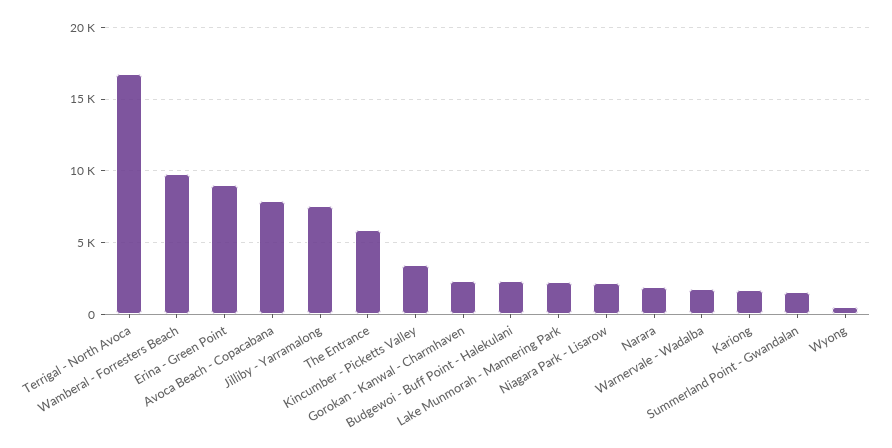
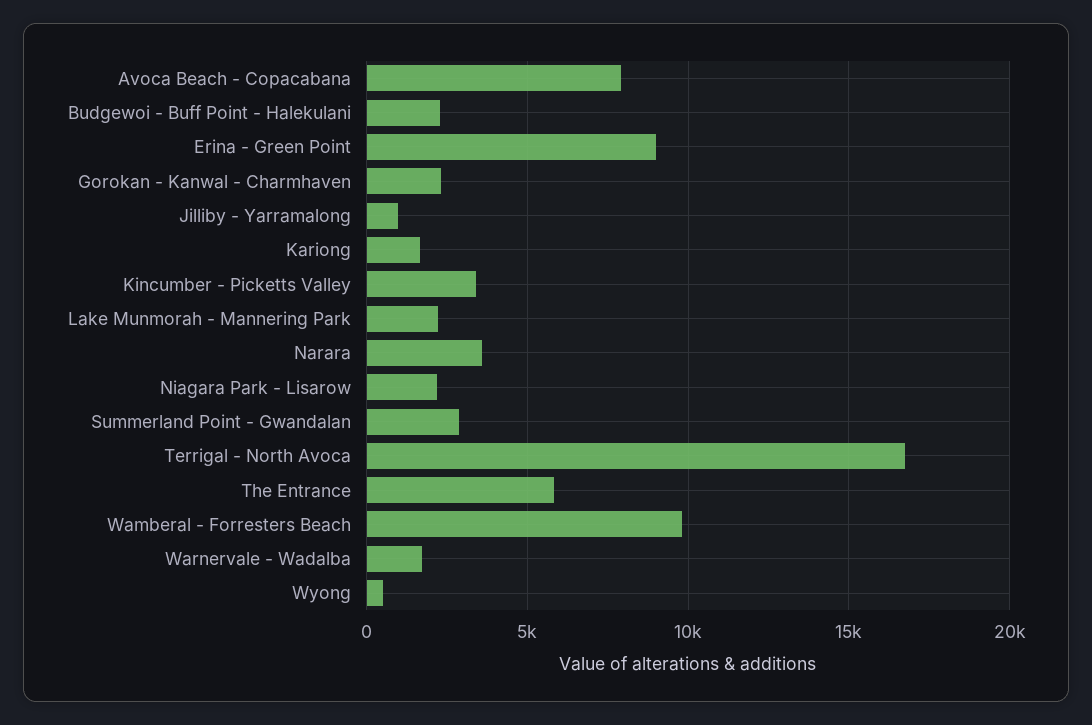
Jilliby - Yarramalong: 7500 -> 1000
Narara: 2000 -> 3500
Summerland Point - Gwandalan: 1500 -> 3000

